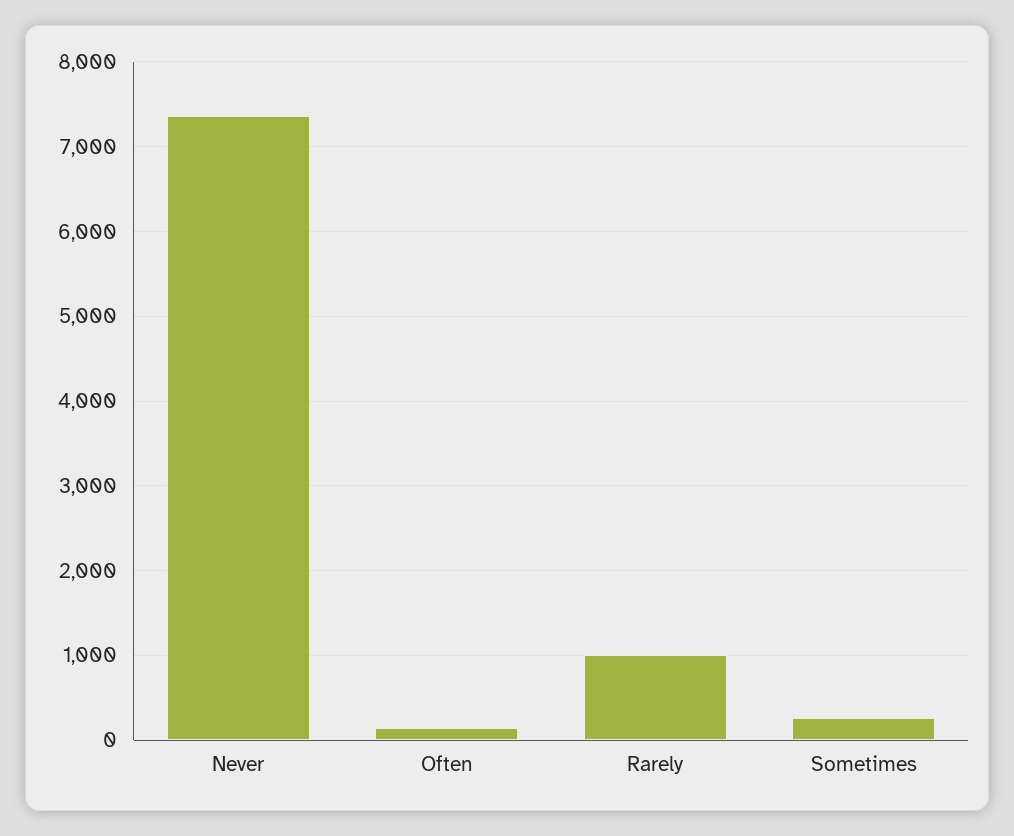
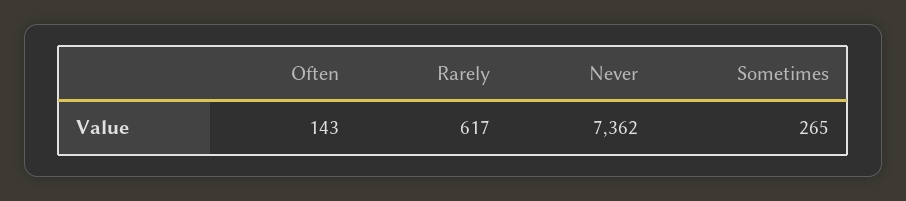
Rarely: 1000 -> 617

